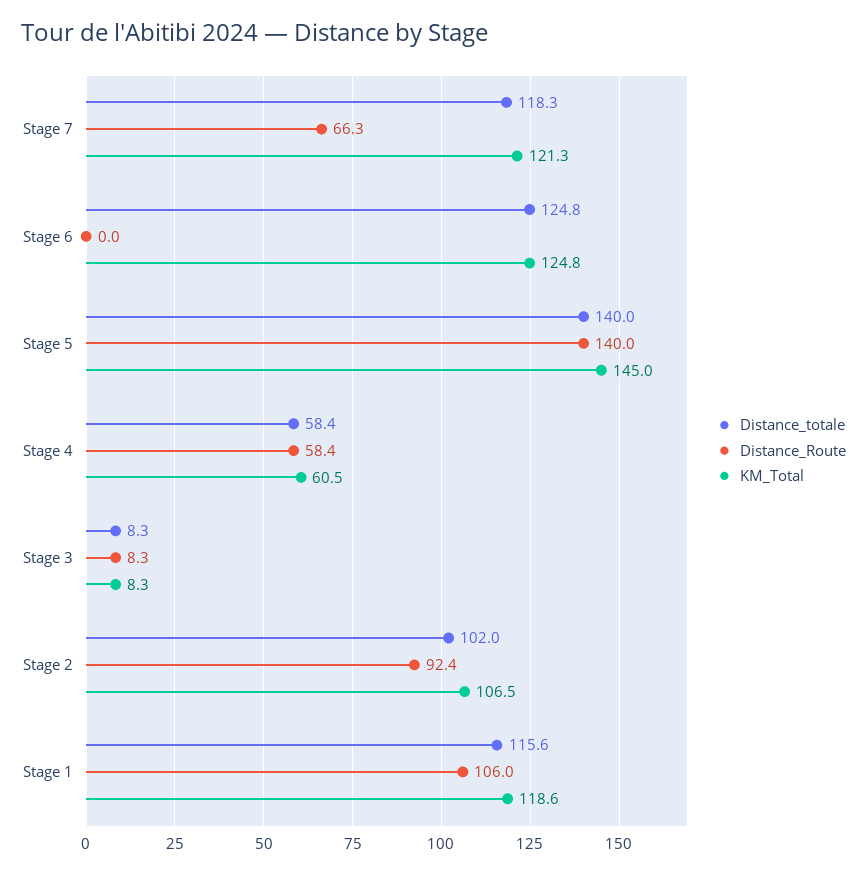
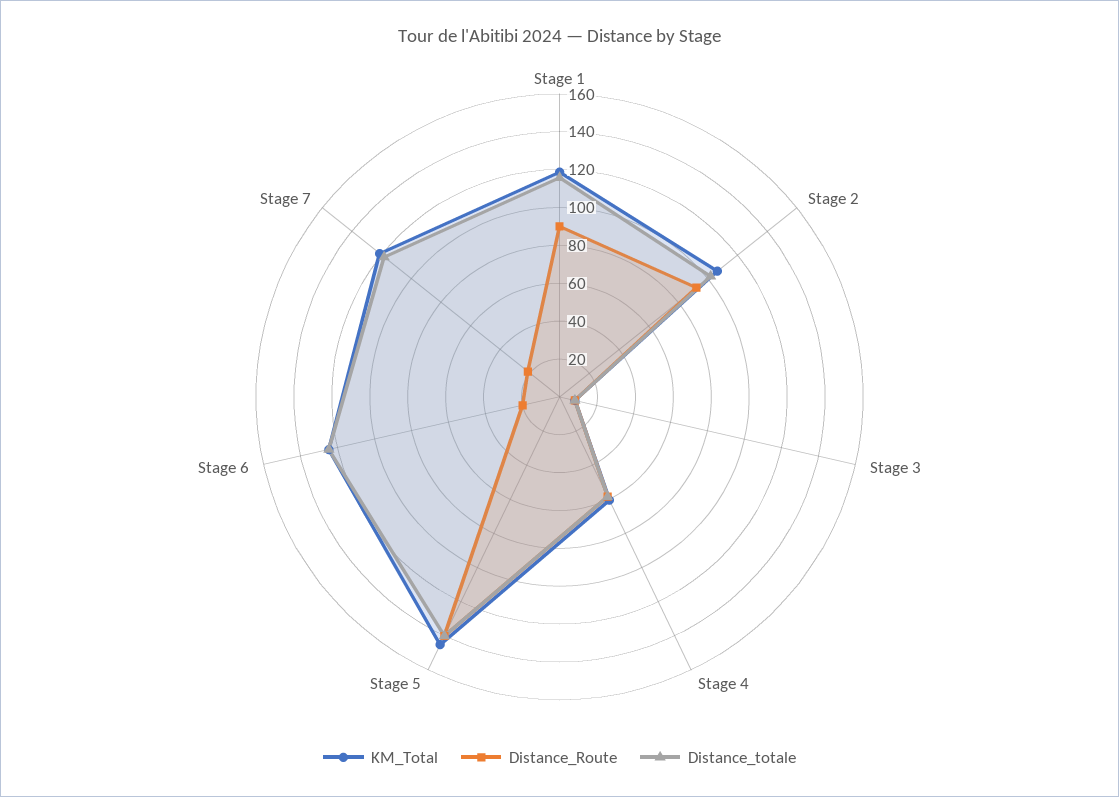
Distance_Route, Stage 7: 66.3 -> 20
Distance_Route, Stage 6: 0 -> 20
Distance_Route, Stage 1: 106 -> 90

